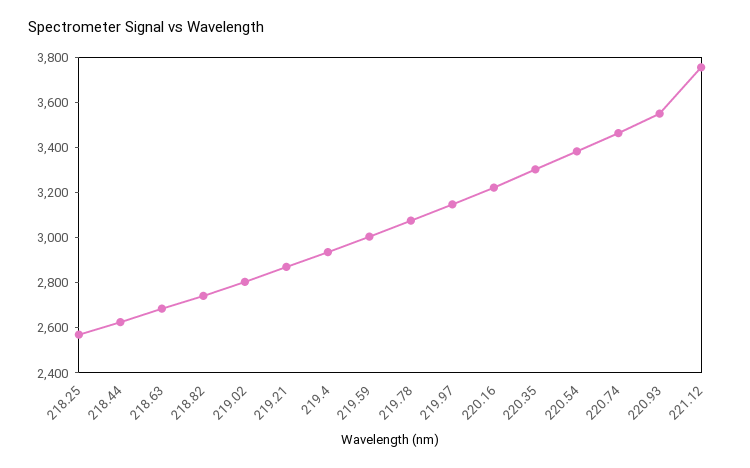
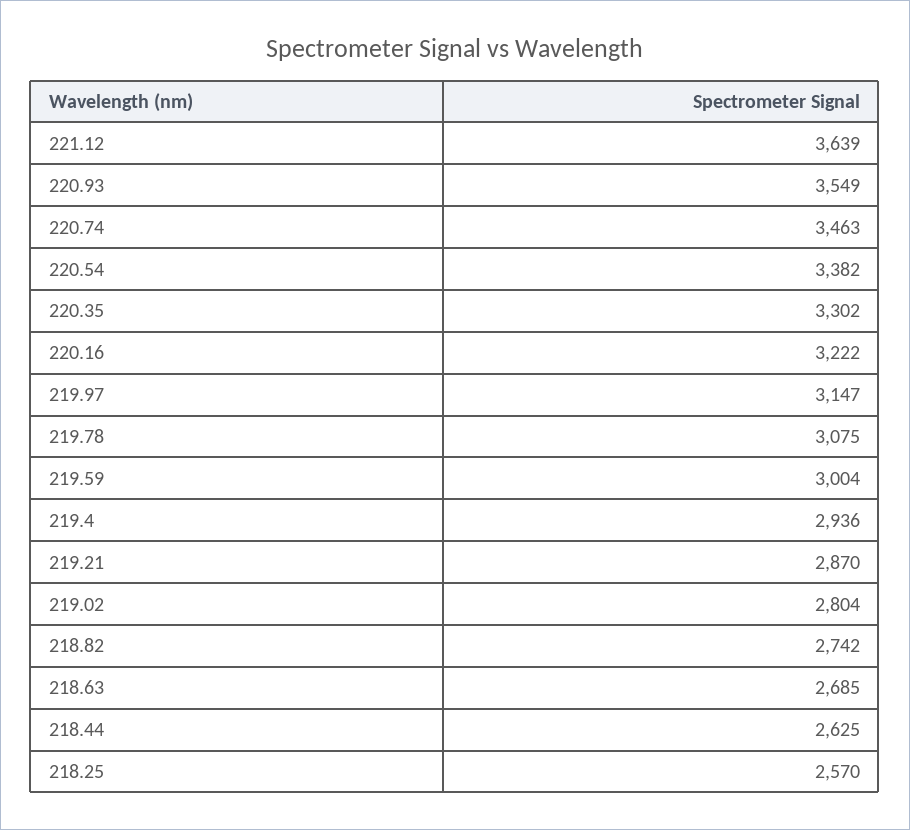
221.12: 3750 -> 3639

